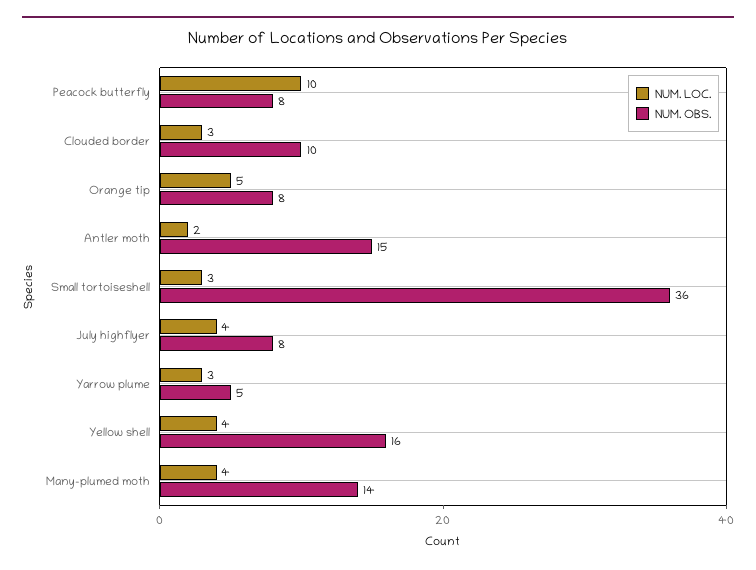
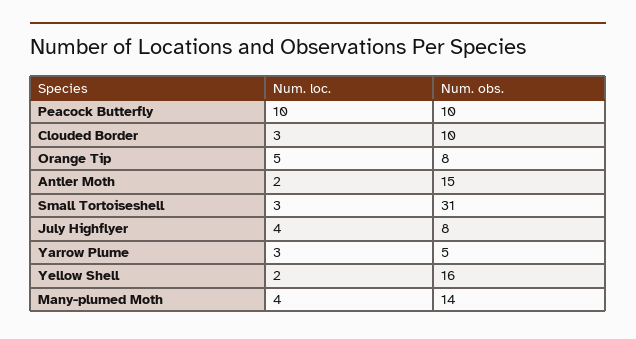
NUM. OBS., Peacock butterfly: 8 -> 10
NUM. OBS., Small tortoiseshell: 36 -> 31
NUM. LOC., Yellow shell: 4 -> 2

